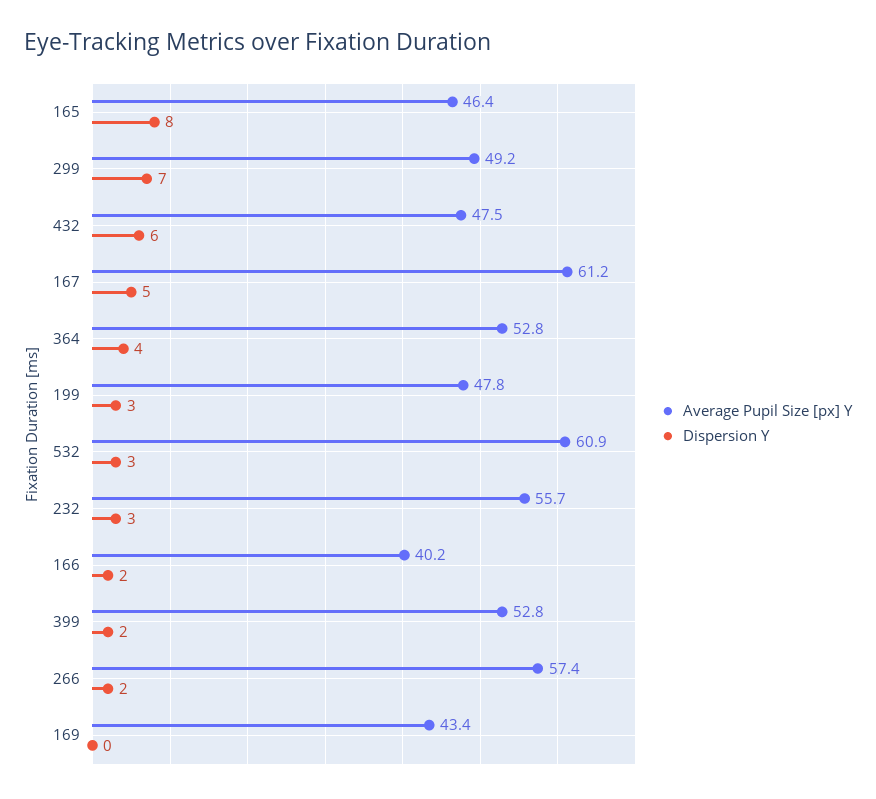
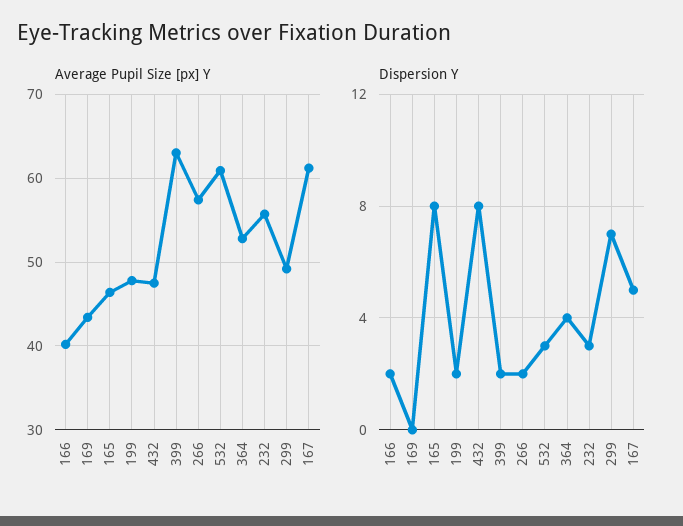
Dispersion Y, 432: 6 -> 8
Dispersion Y, 199: 3 -> 2
Average Pupil Size [px] Y, 399: 52.8 -> 63

